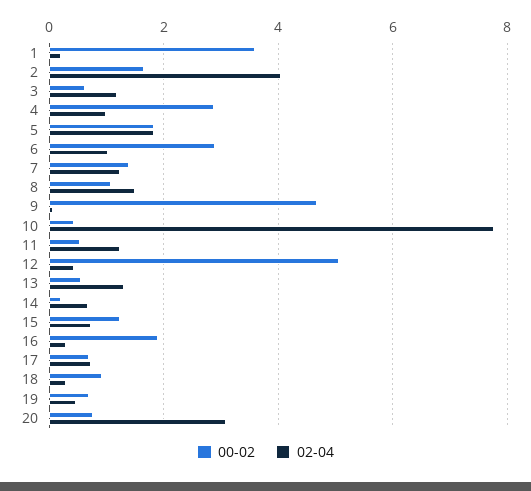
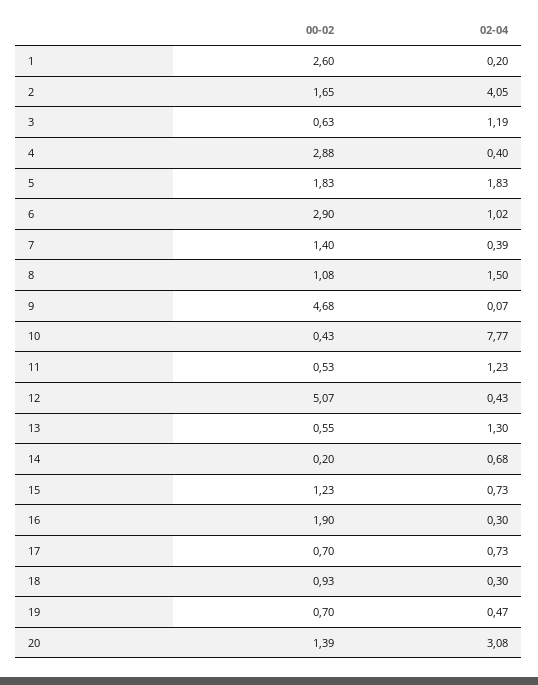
00-02, 1: 3.6 -> 2.6
02-04, 4: 1 -> 0.4
02-04, 7: 1.2 -> 0.39
00-02, 20: 0.8 -> 1.39

